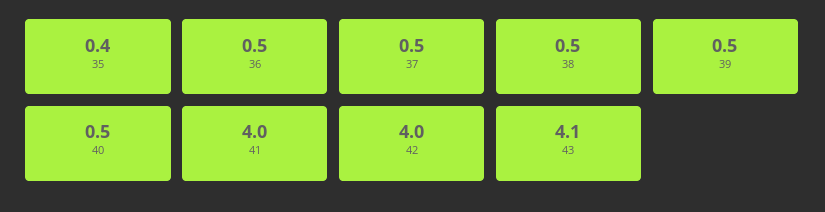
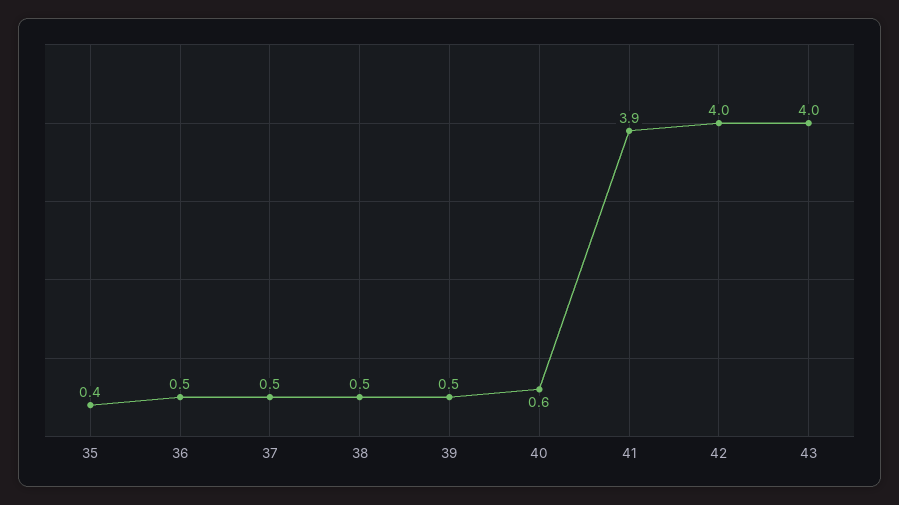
40: 0.5 -> 0.6
41: 4 -> 3.9
43: 4.1 -> 4

